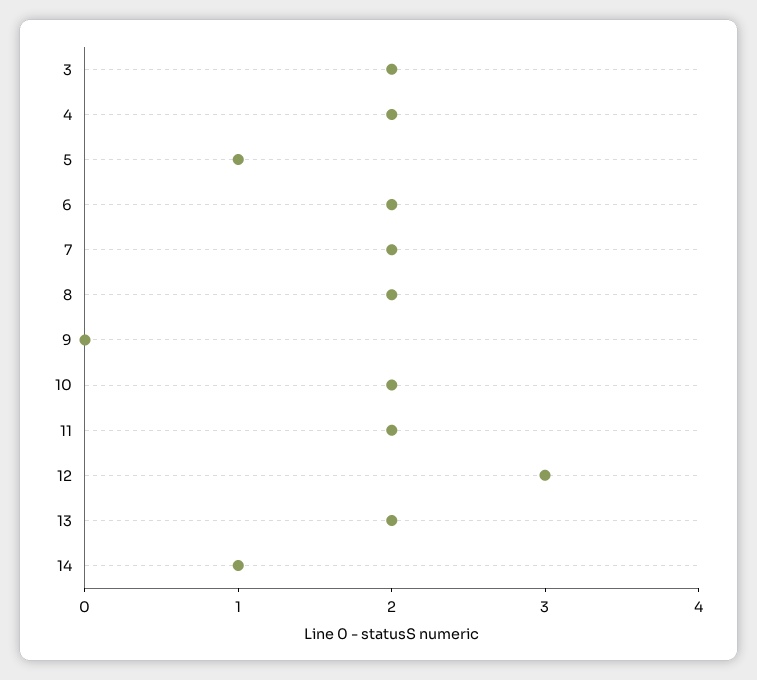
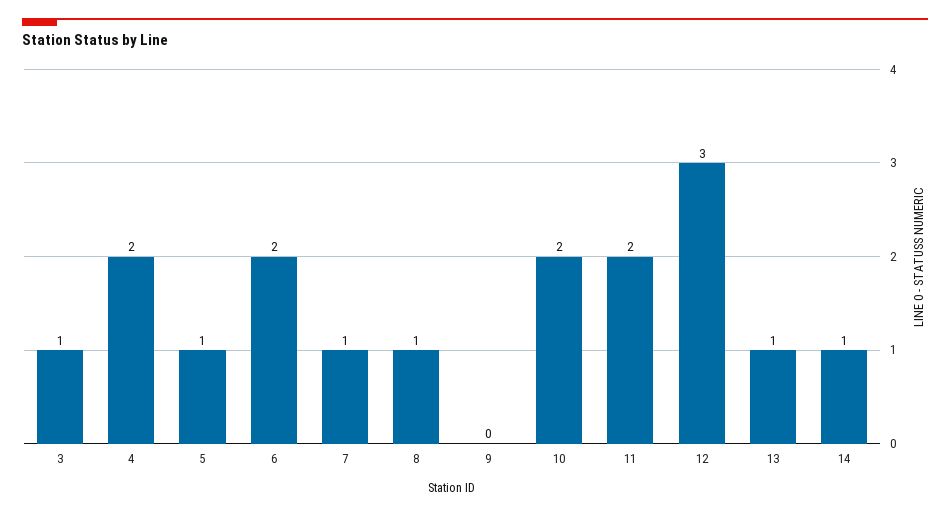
3: 2 -> 1
7: 2 -> 1
8: 2 -> 1
13: 2 -> 1

